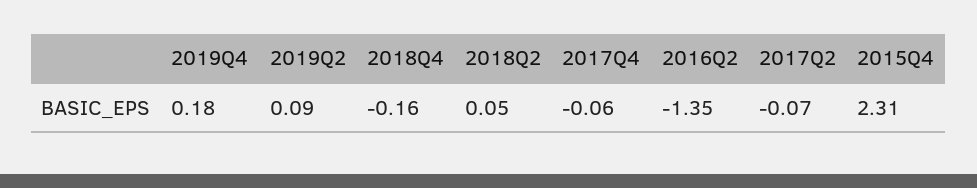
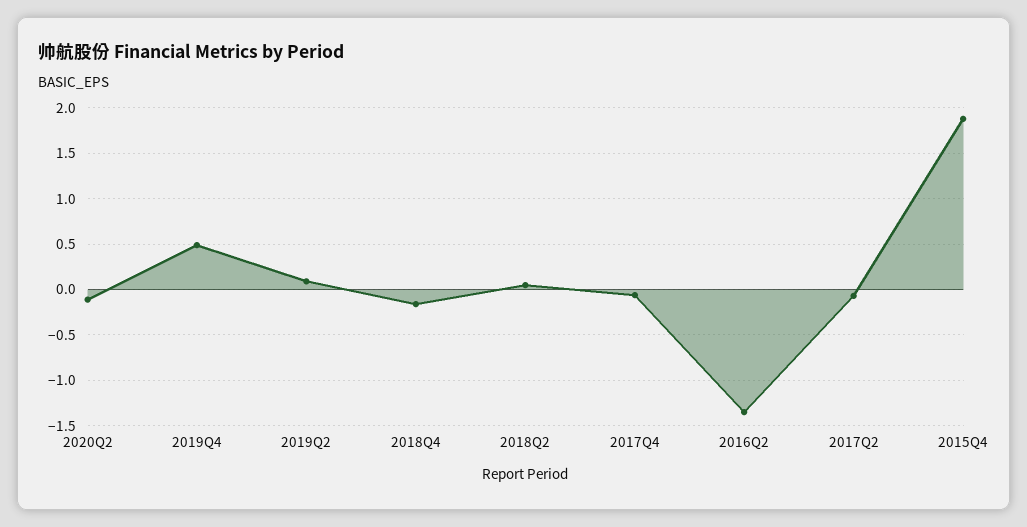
2019Q4: 0.18 -> 0.5
2015Q4: 2.31 -> 1.9
2020Q2: none -> -0.1

